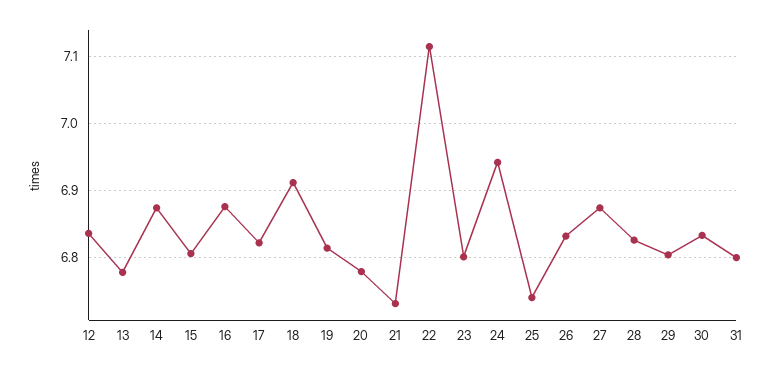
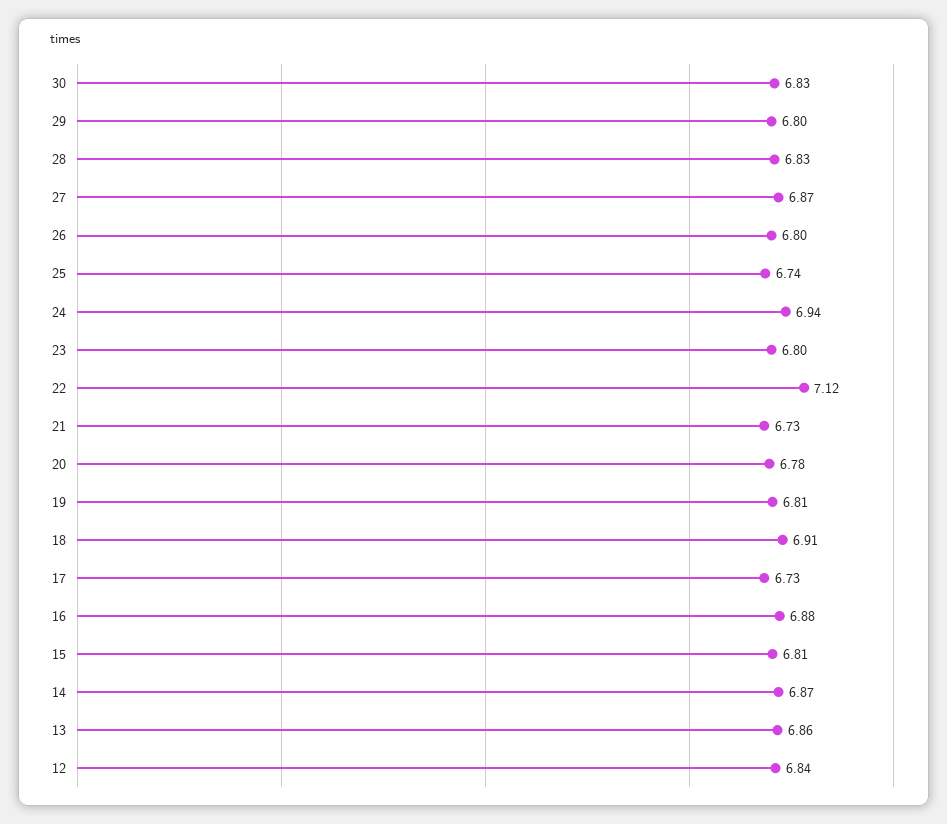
13: 6.78 -> 6.86
17: 6.82 -> 6.73
26: 6.83 -> 6.8
31: 6.8 -> none

